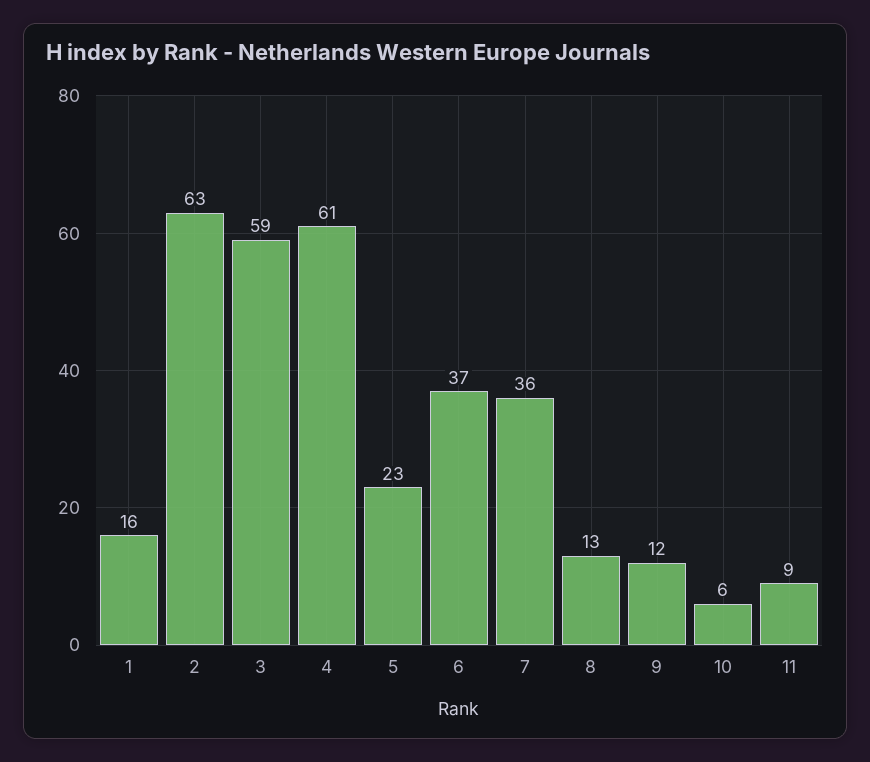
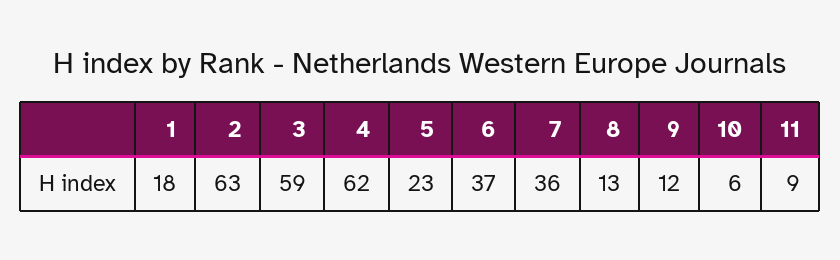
1: 16 -> 18
4: 61 -> 62

